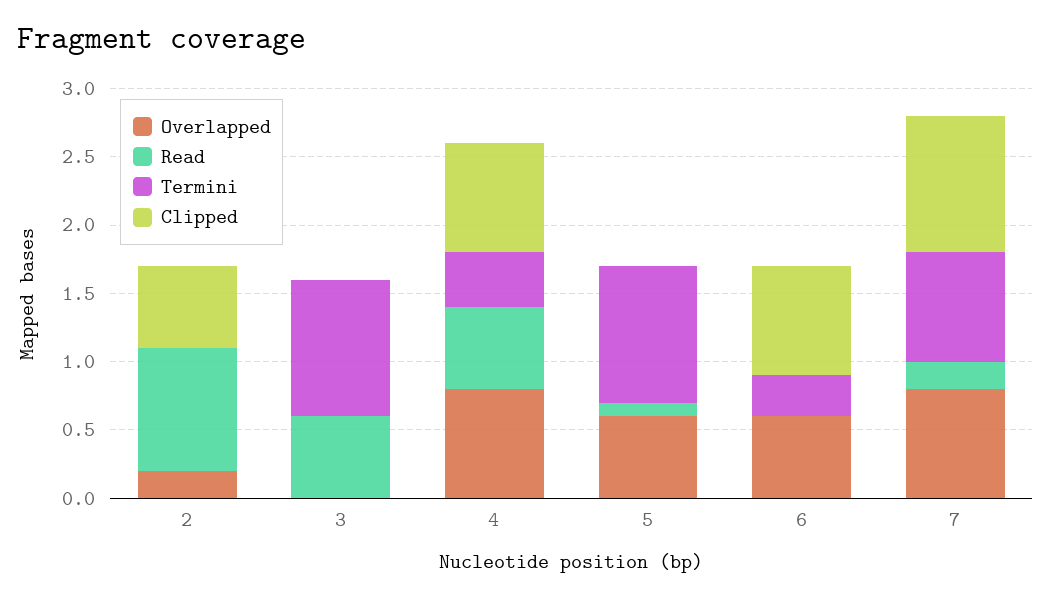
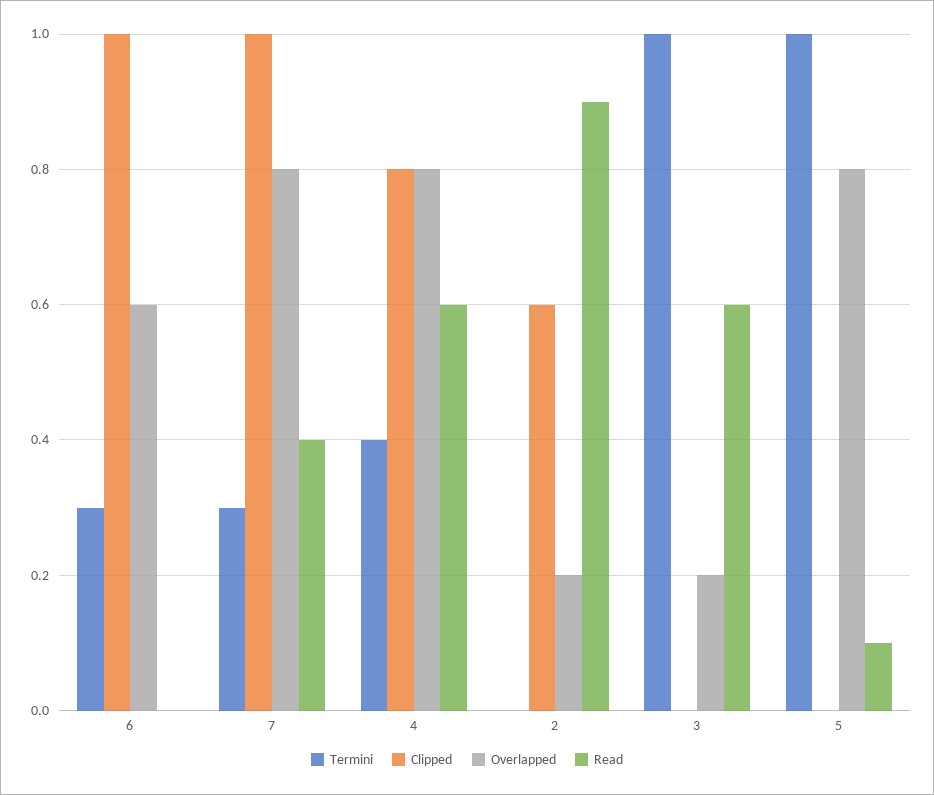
Overlapped, 3: 0 -> 0.2
Overlapped, 5: 0.6 -> 0.8
Clipped, 6: 0.8 -> 1
Read, 7: 0.2 -> 0.4
Termini, 7: 0.8 -> 0.3

